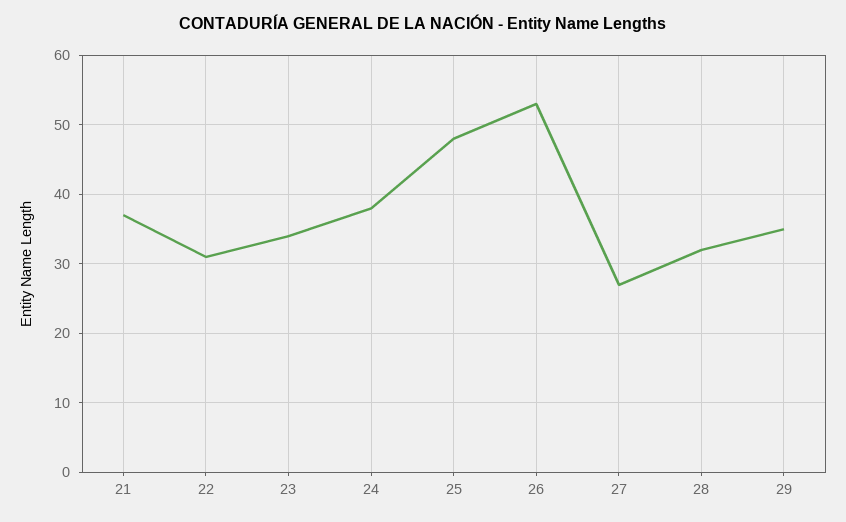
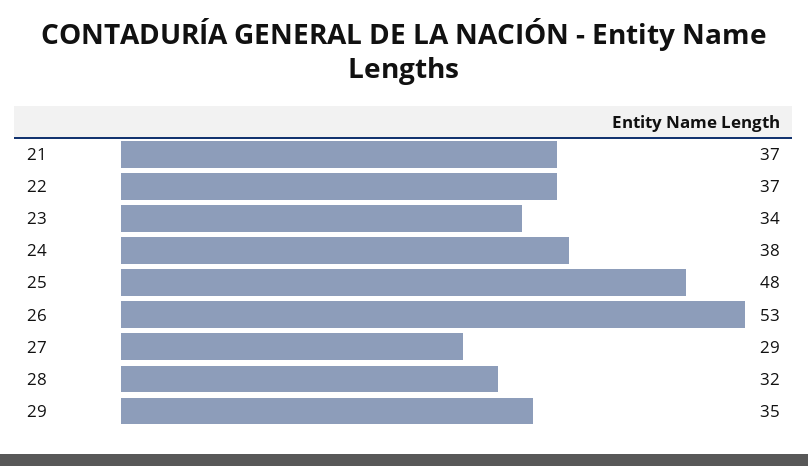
22: 31 -> 37
27: 27 -> 29

